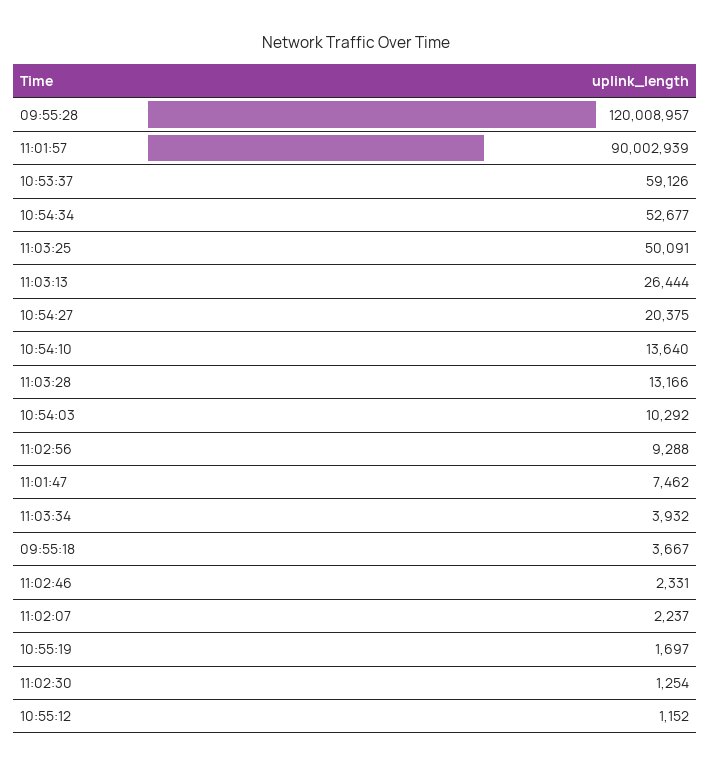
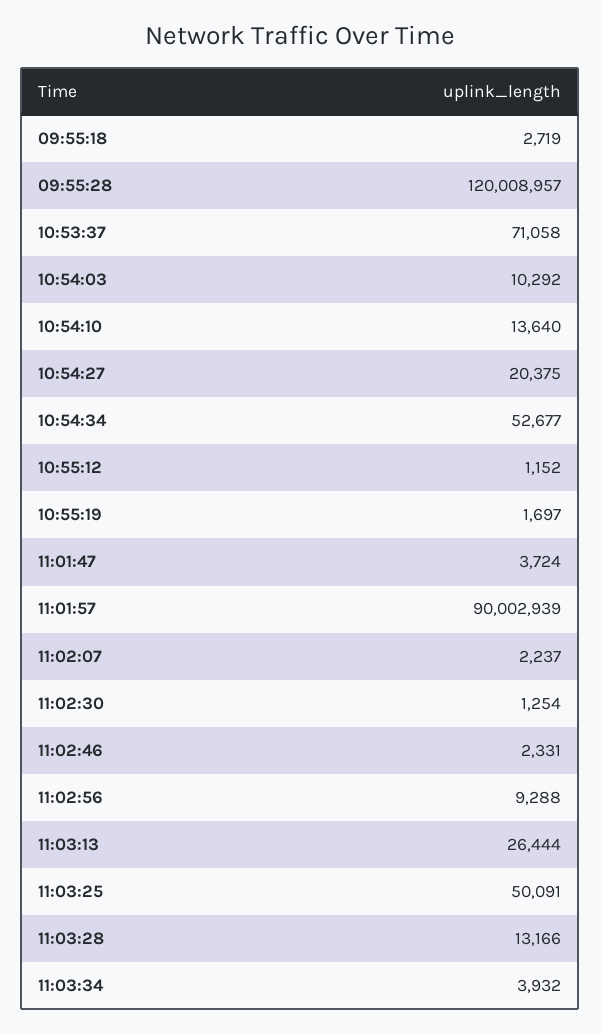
10:53:37: 59126 -> 71058
11:01:47: 7462 -> 3724
09:55:18: 3667 -> 2719

